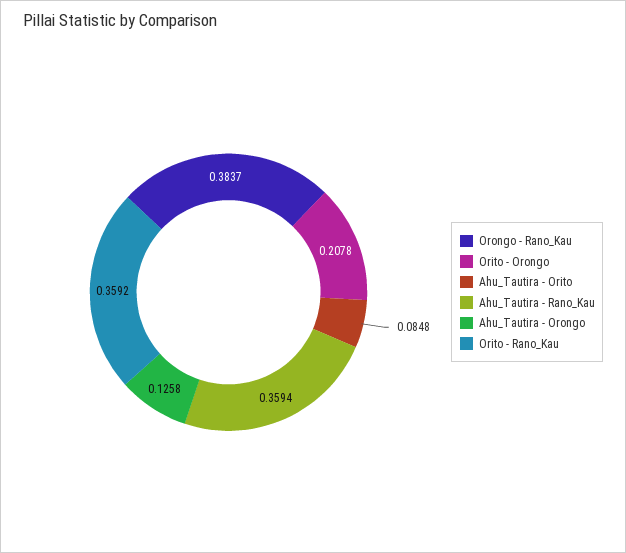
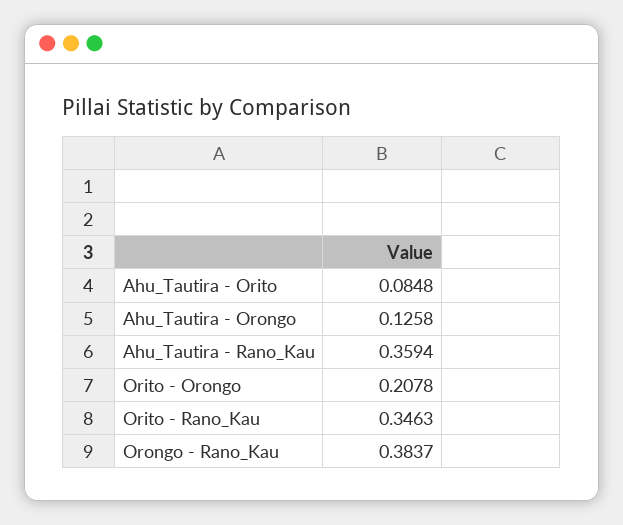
Orito - Rano_Kau: 0.3592 -> 0.3463

